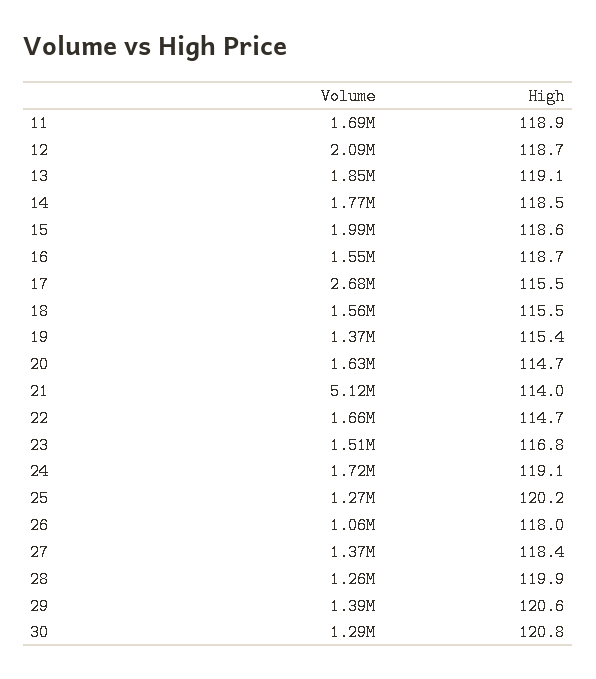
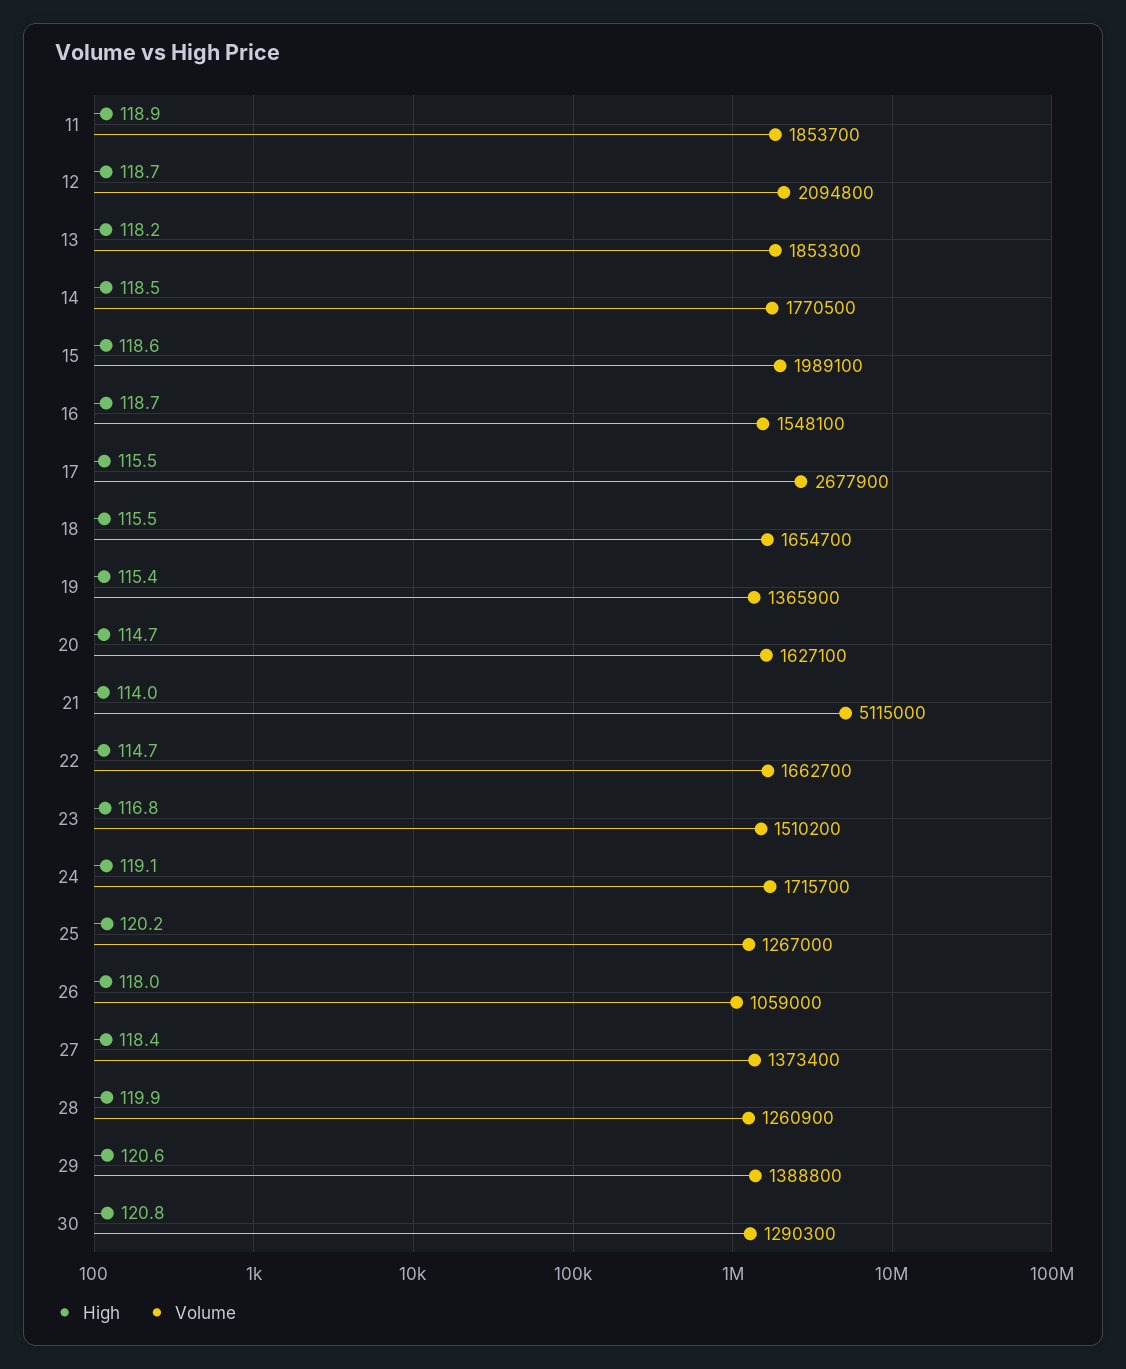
Volume, 11: 1690000 -> 1853700
High, 13: 119.1 -> 118.2
Volume, 18: 1560000 -> 1654700

